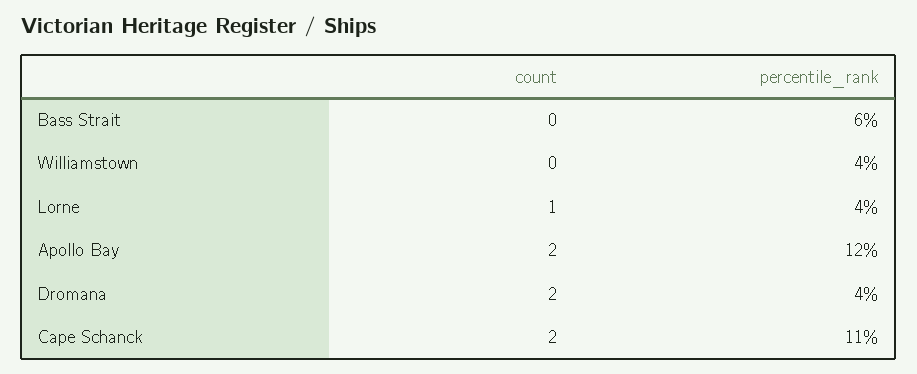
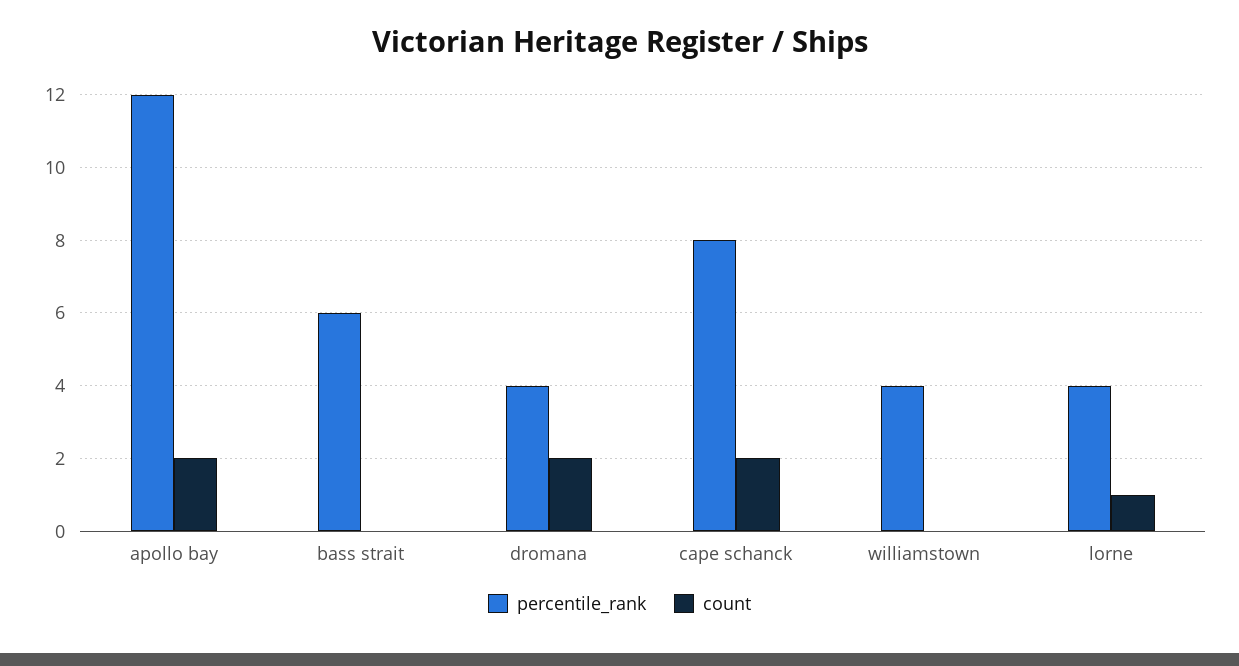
percentile_rank, Cape Schanck: 11 -> 8

